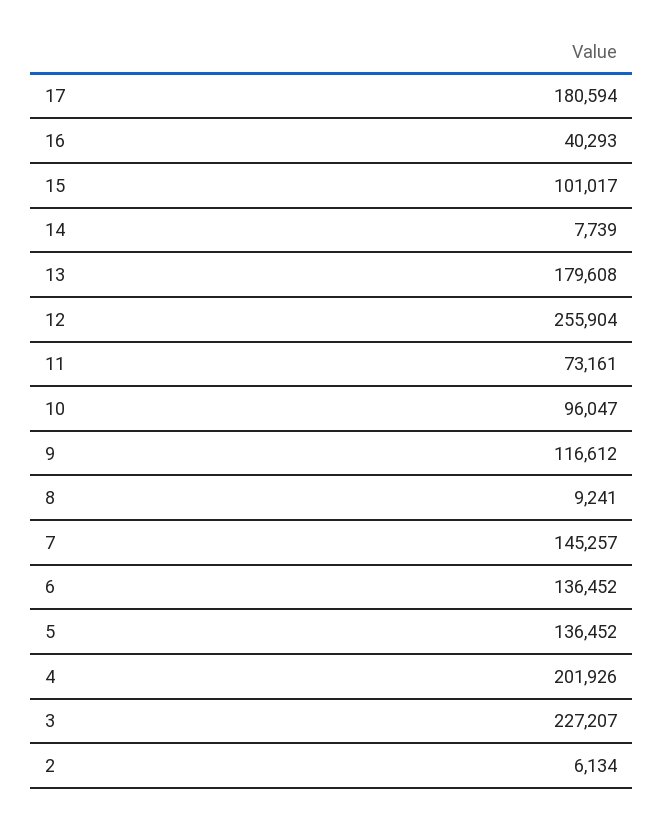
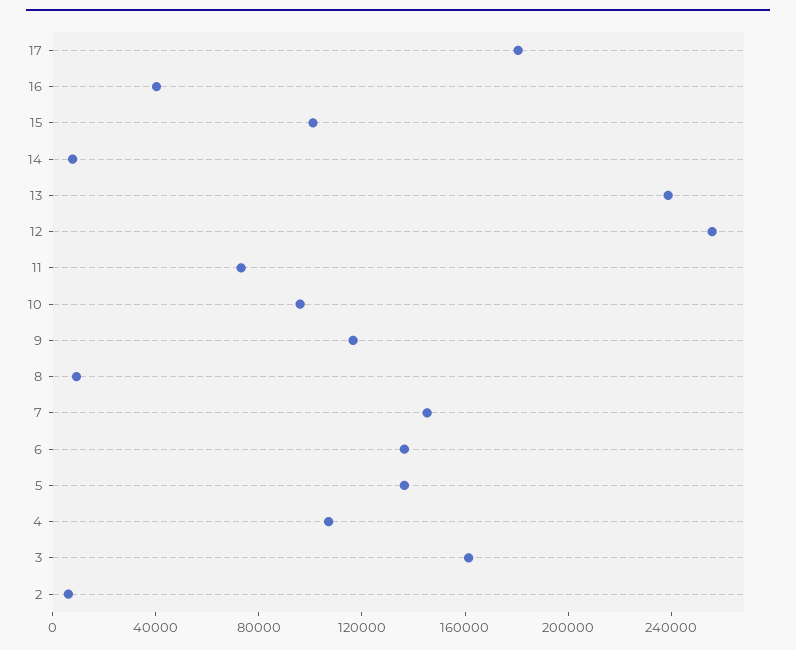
13: 179608 -> 240000
4: 201926 -> 110000
3: 227207 -> 160000

